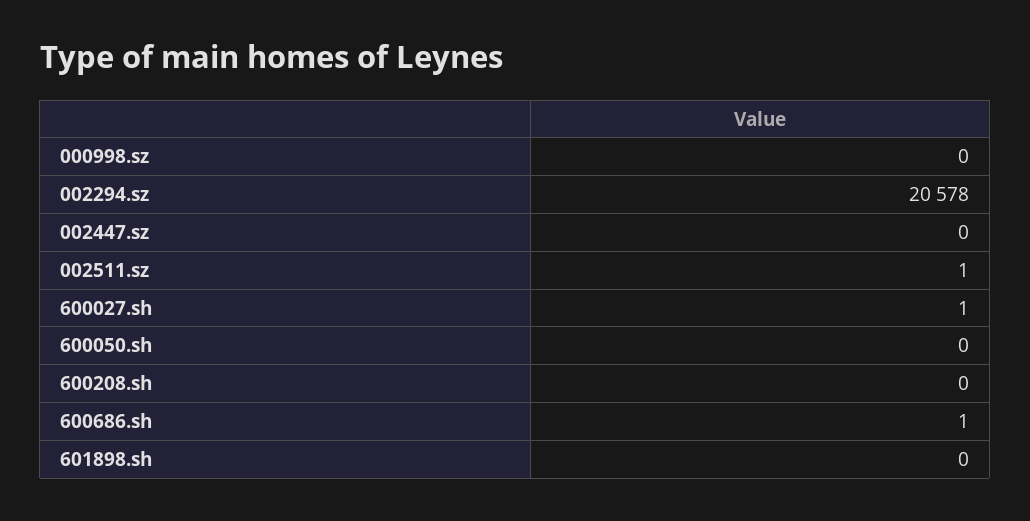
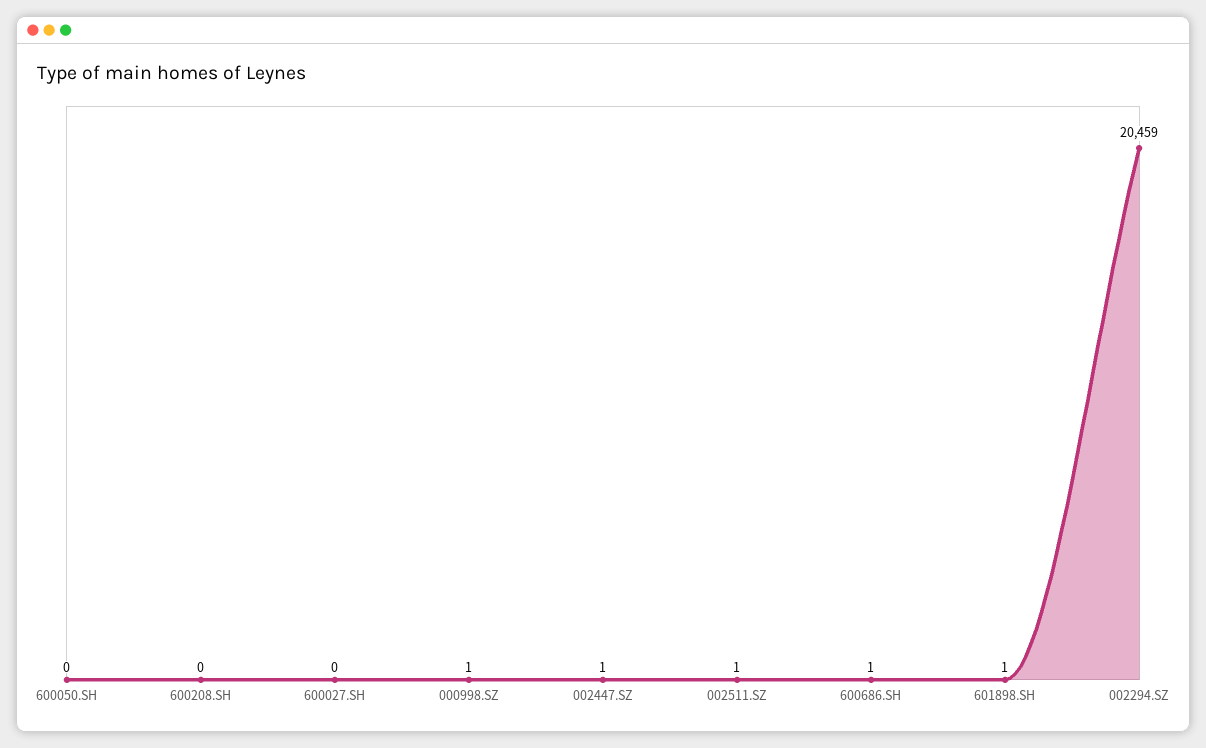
000998.sz: 0 -> 1
002294.sz: 20578 -> 20459
002447.sz: 0 -> 1
600027.sh: 1 -> 0
601898.sh: 0 -> 1

